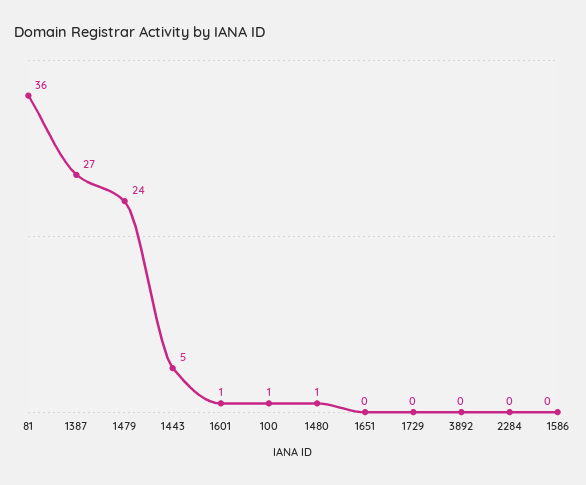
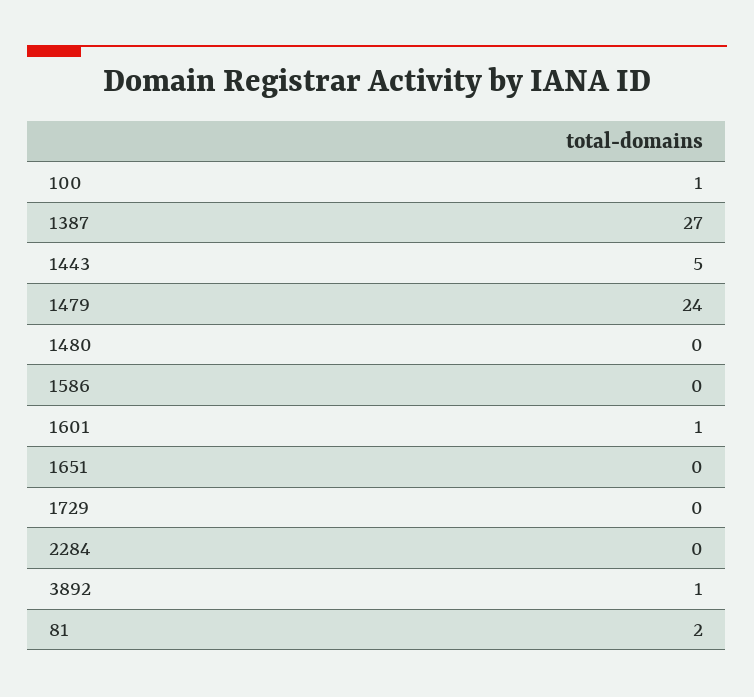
81: 36 -> 2
1480: 1 -> 0
3892: 0 -> 1

